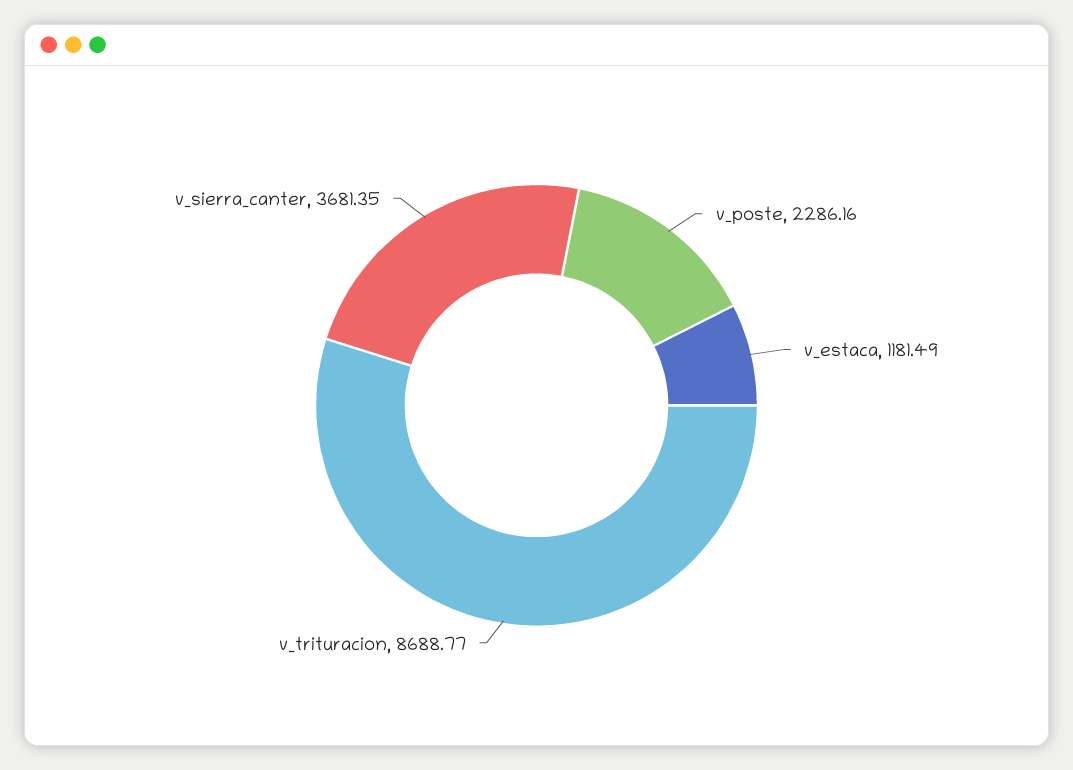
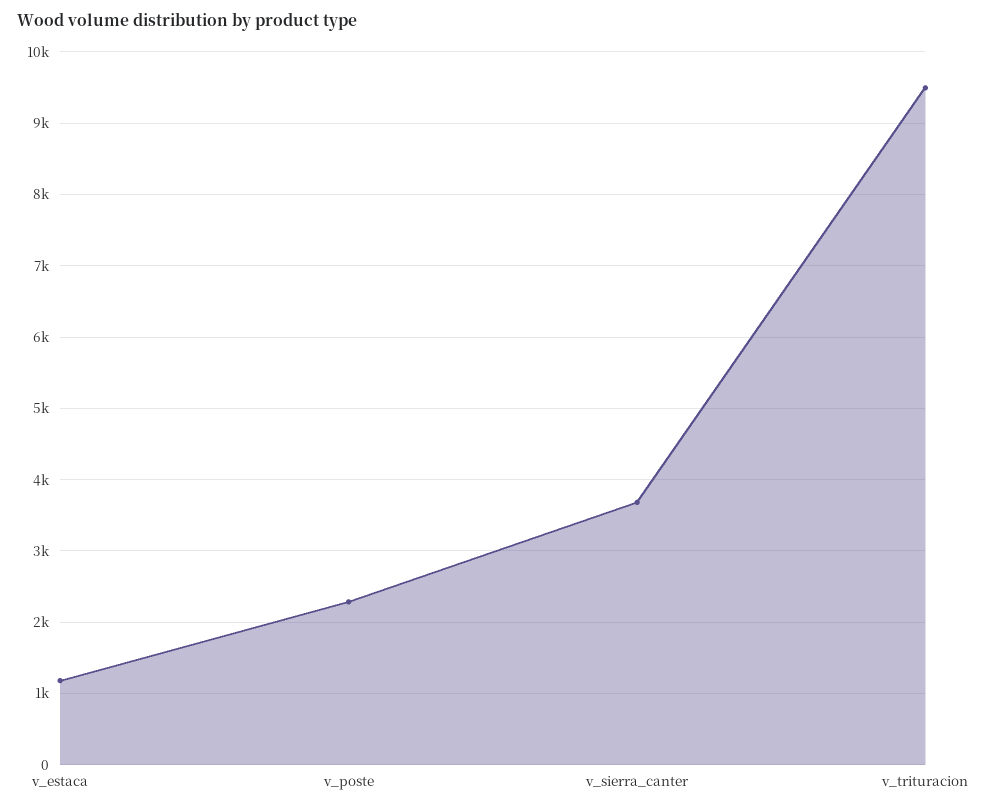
v_trituracion: 8688.77 -> 9500

